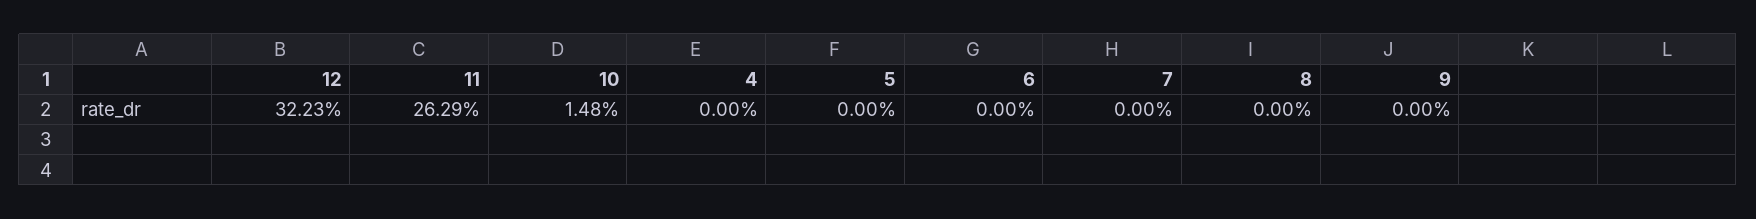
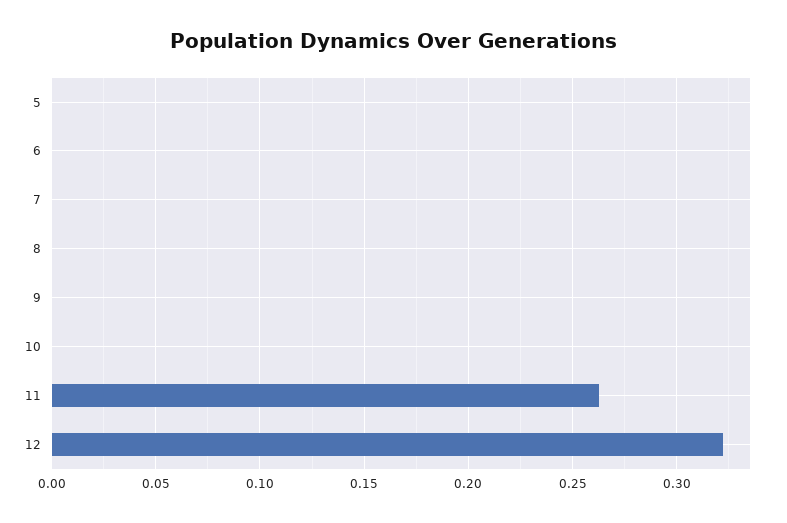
10: 0.0148 -> 0
4: 0 -> none

